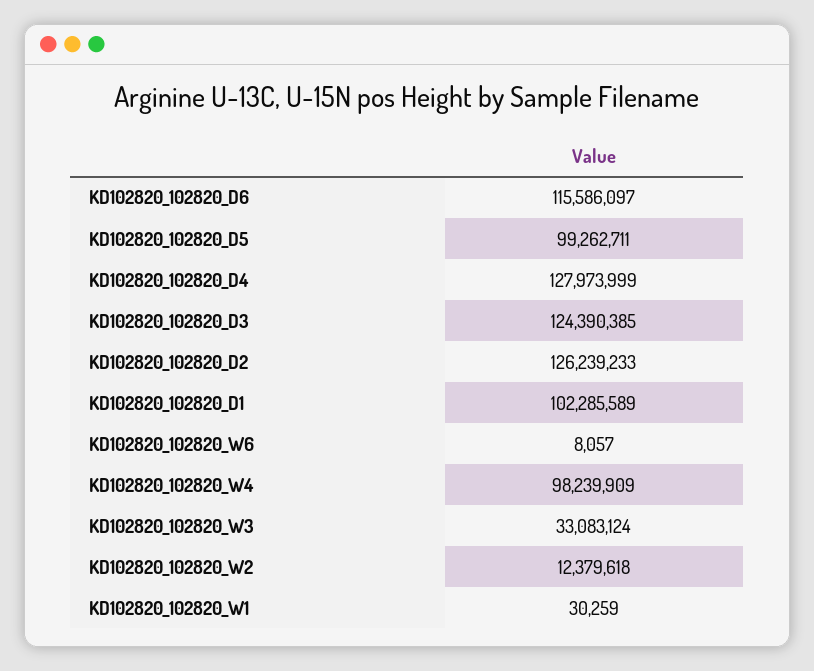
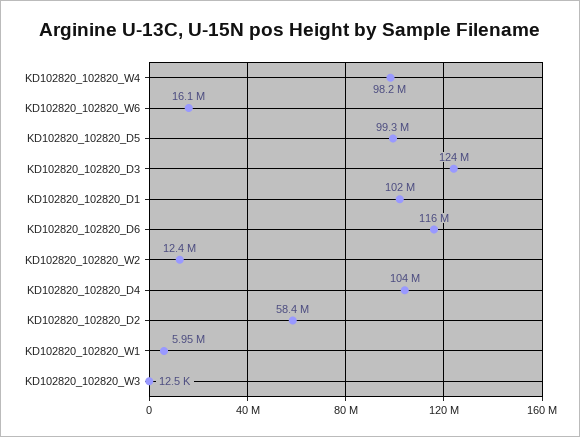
KD102820_102820_D4: 127973999 -> 104000000
KD102820_102820_D2: 126239233 -> 58400000
KD102820_102820_W6: 8057 -> 16100000
KD102820_102820_W3: 33083124 -> 12500
KD102820_102820_W1: 30259 -> 5950000

